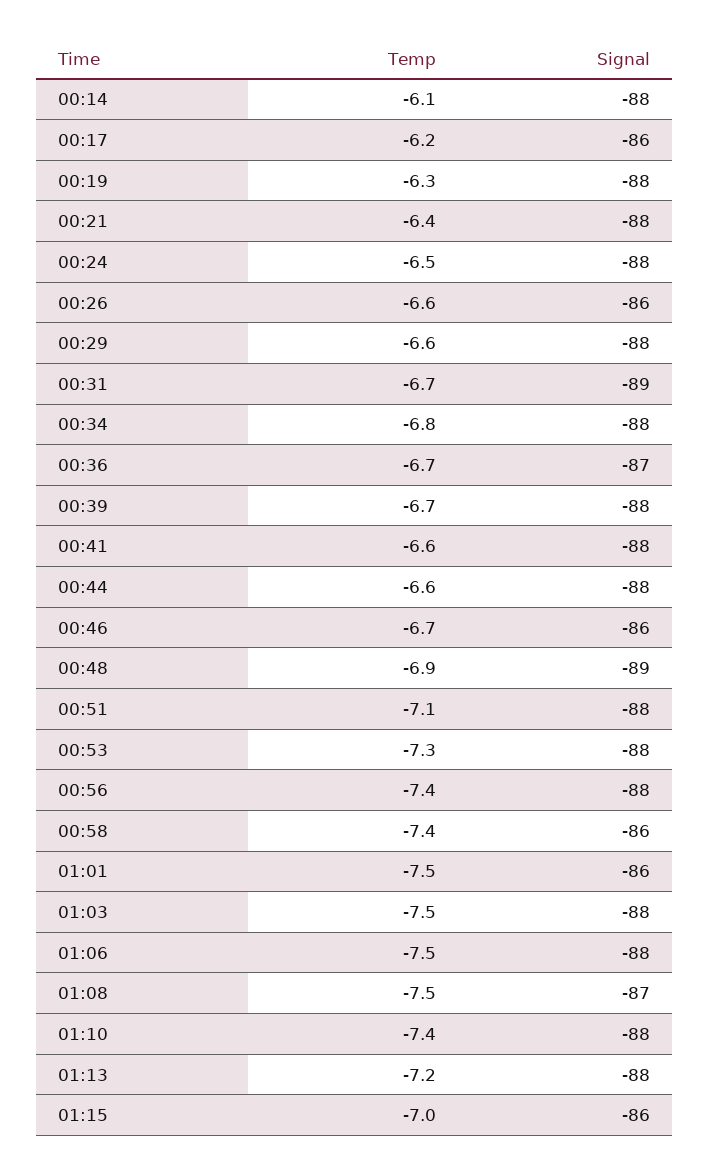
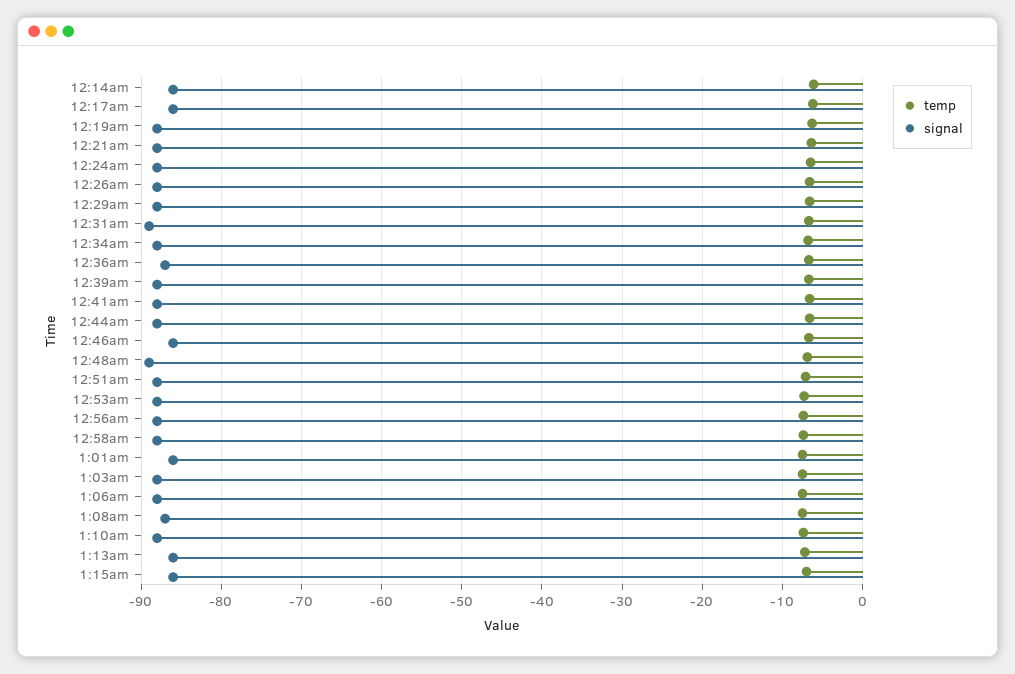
Signal, 00:14: -88 -> -86
Signal, 00:26: -86 -> -88
Signal, 00:58: -86 -> -88
Signal, 01:13: -88 -> -86

